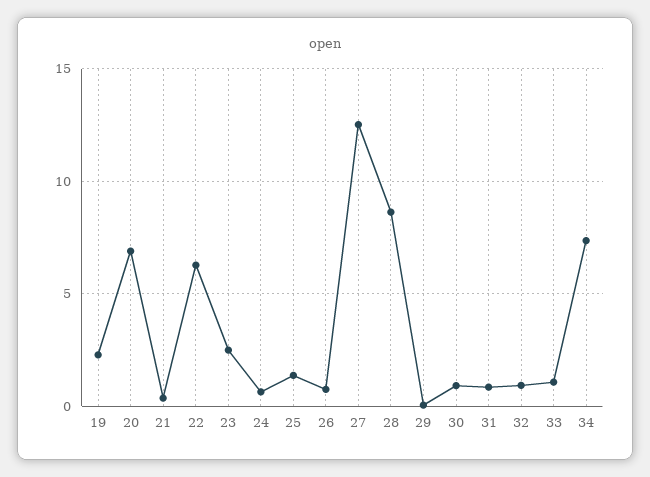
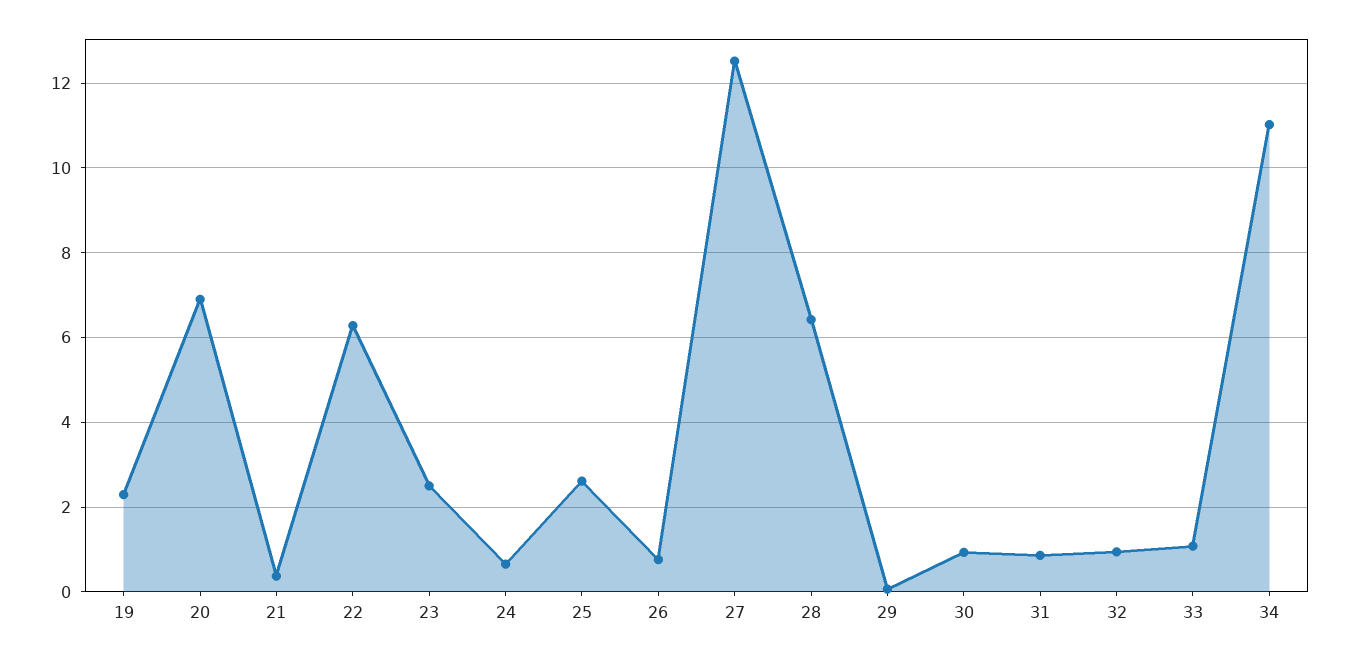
25: 1.5 -> 2.6
28: 8.5 -> 6.4
34: 7.5 -> 11

